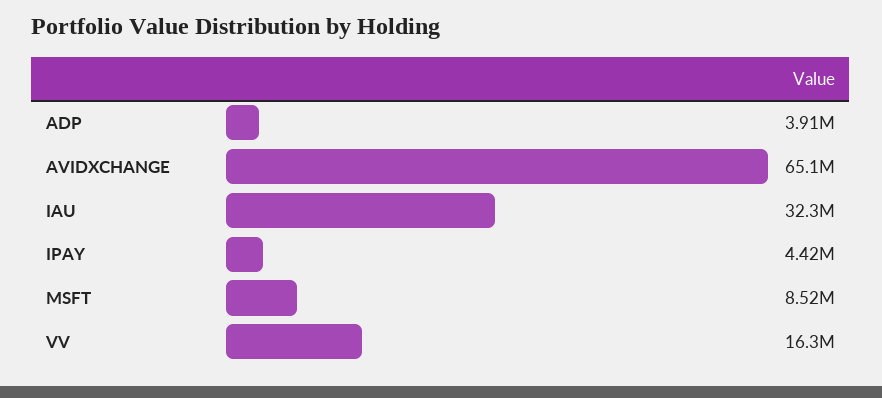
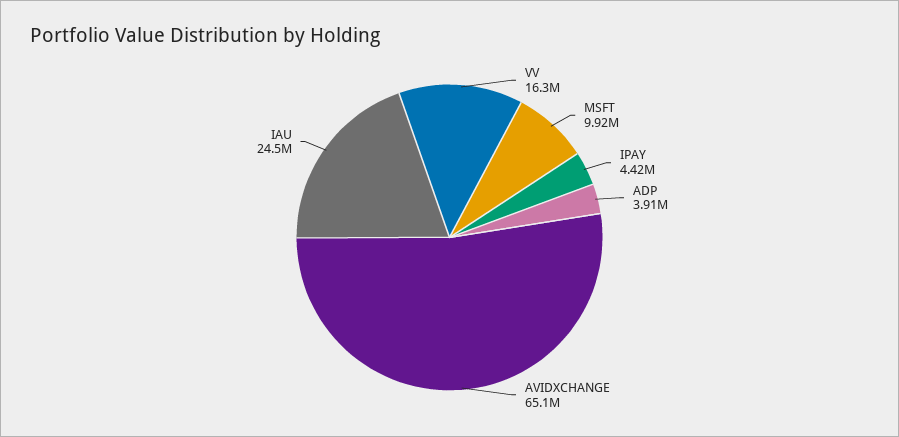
IAU: 32300000 -> 24500000
MSFT: 8520000 -> 9920000

